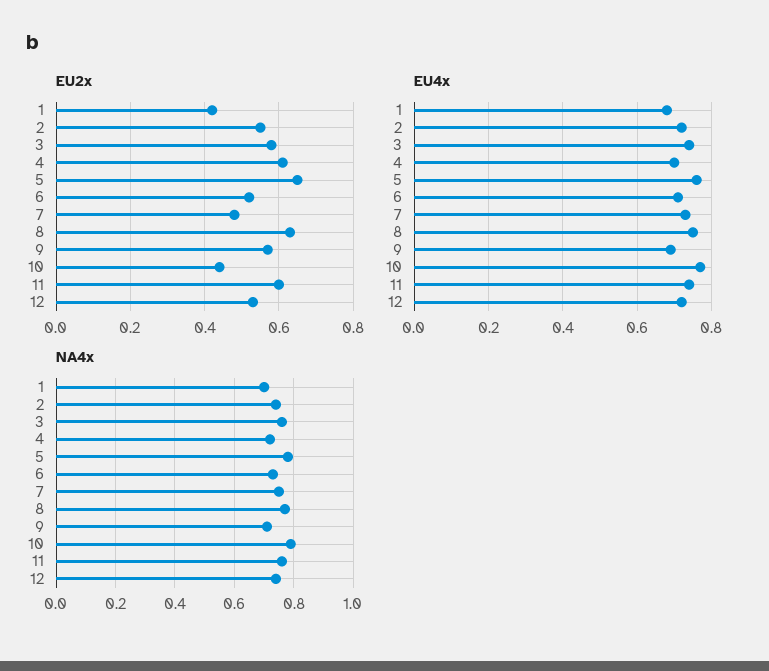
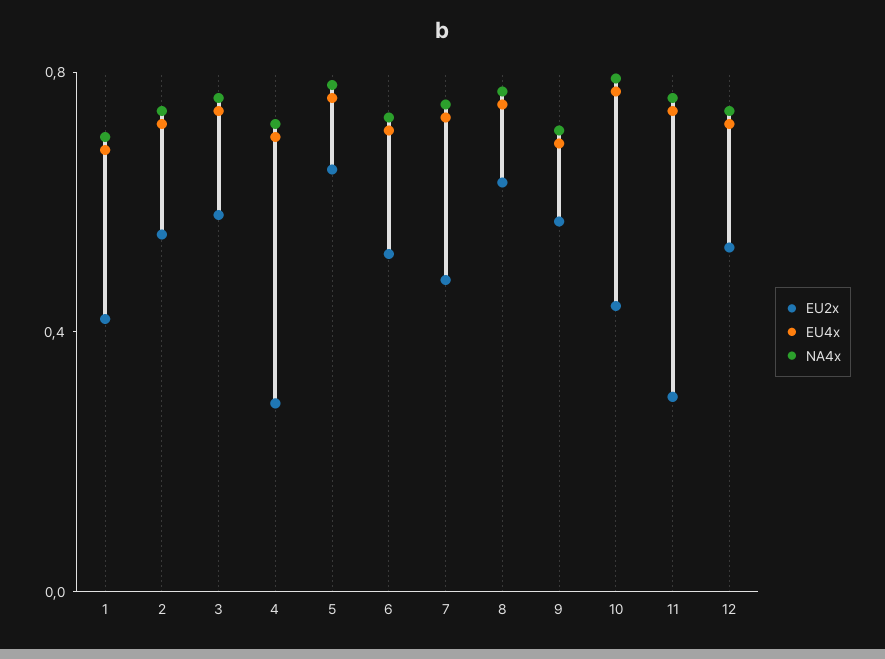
EU2x, 4: 0.6 -> 0.3
EU2x, 11: 0.6 -> 0.3

